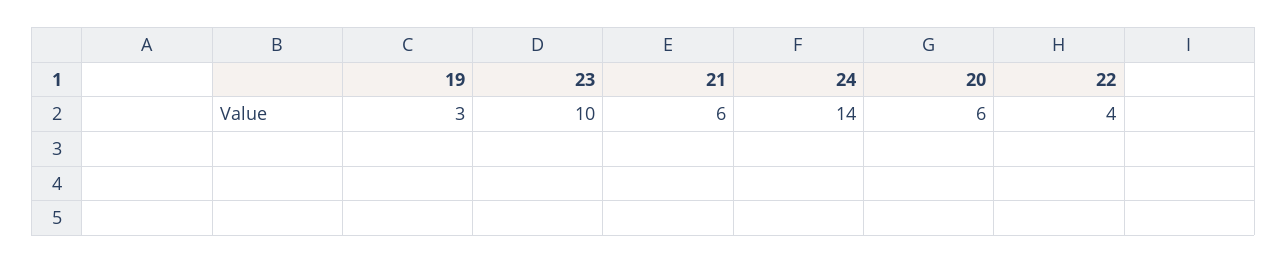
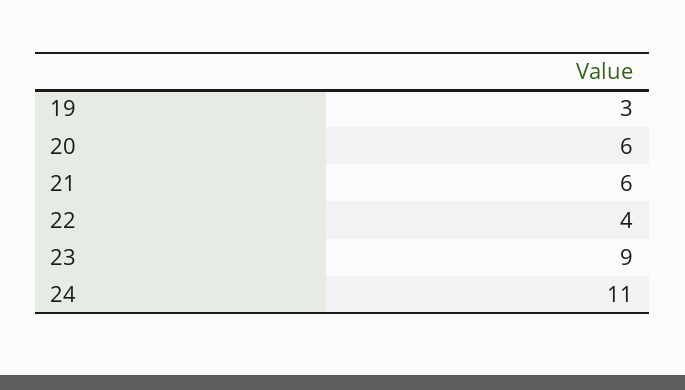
23: 10 -> 9
24: 14 -> 11

